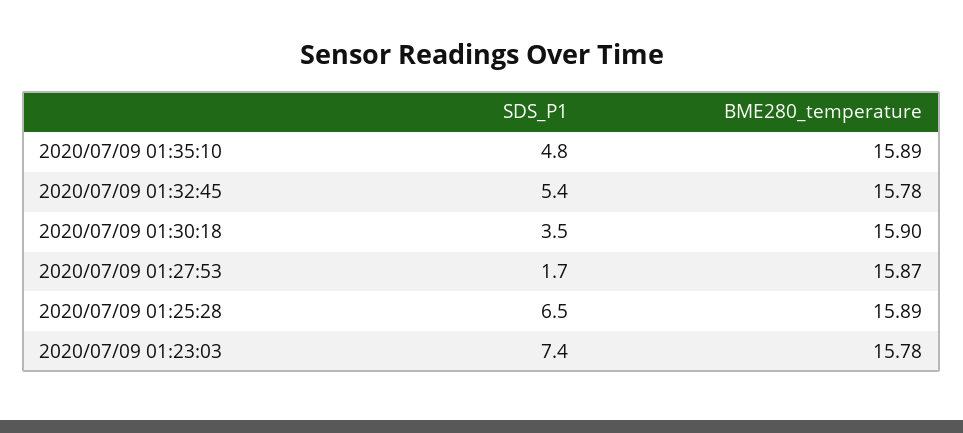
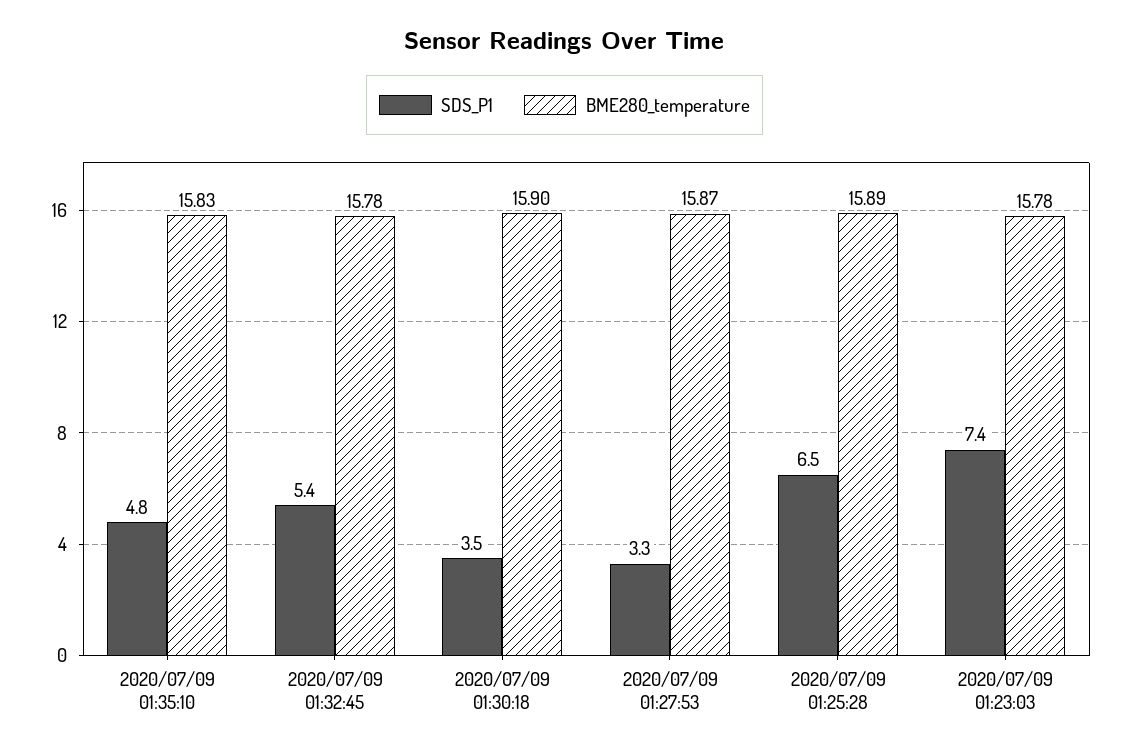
BME280_temperature, 2020/07/09 01:35:10: 15.89 -> 15.83
SDS_P1, 2020/07/09 01:27:53: 1.7 -> 3.3

